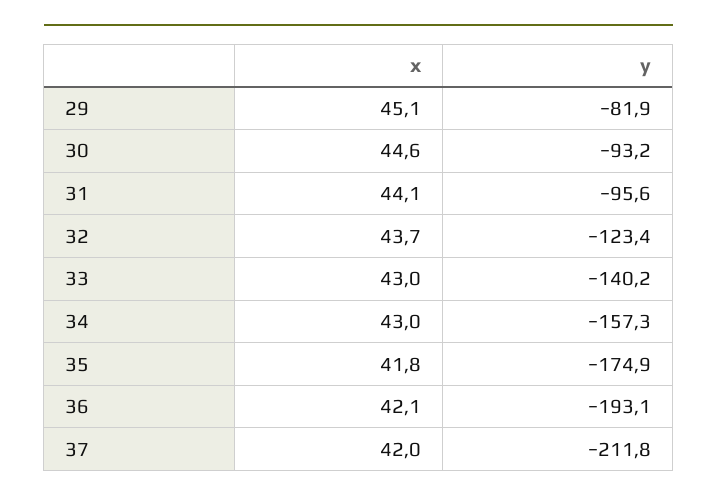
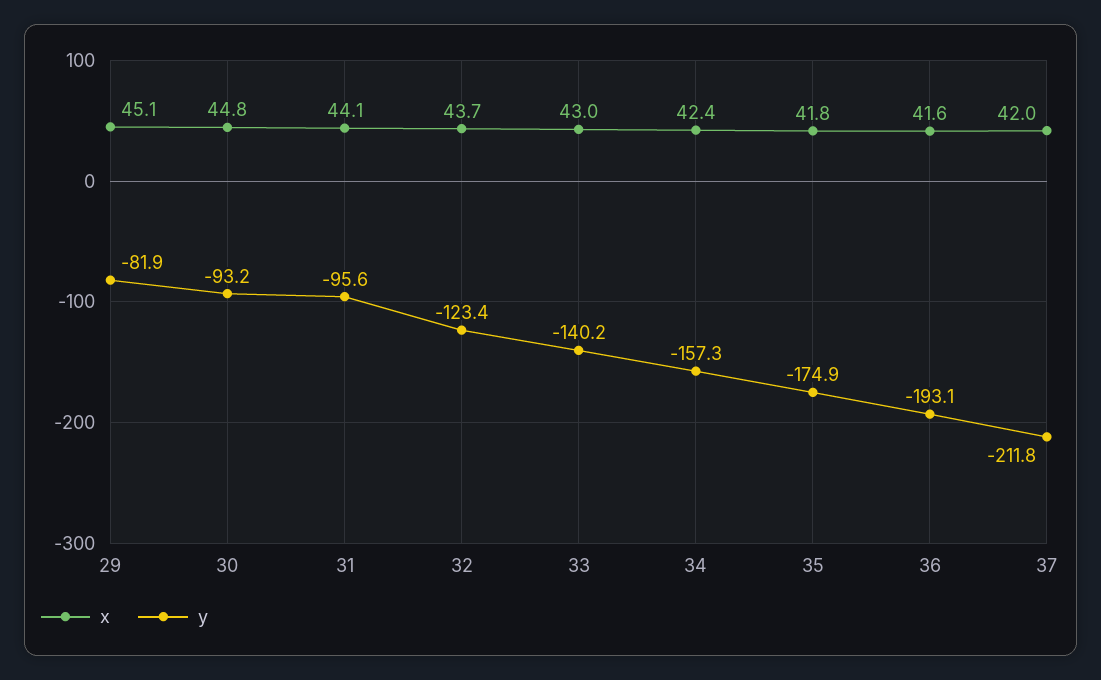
x, 30: 44.6 -> 44.8
x, 34: 43 -> 42.4
x, 36: 42.1 -> 41.6

